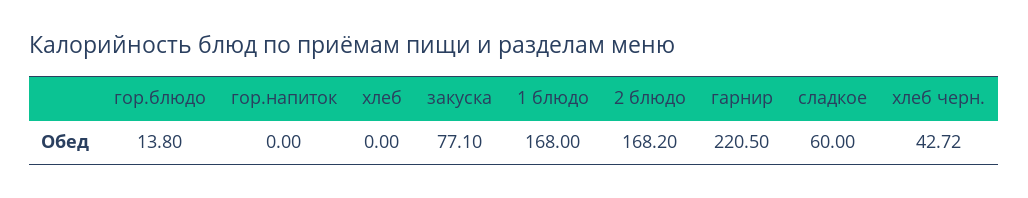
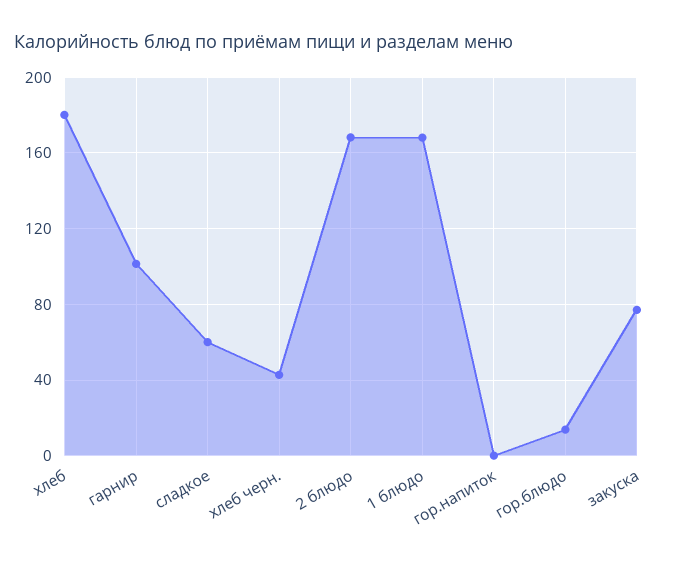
хлеб: 0 -> 180
гарнир: 220.5 -> 100

